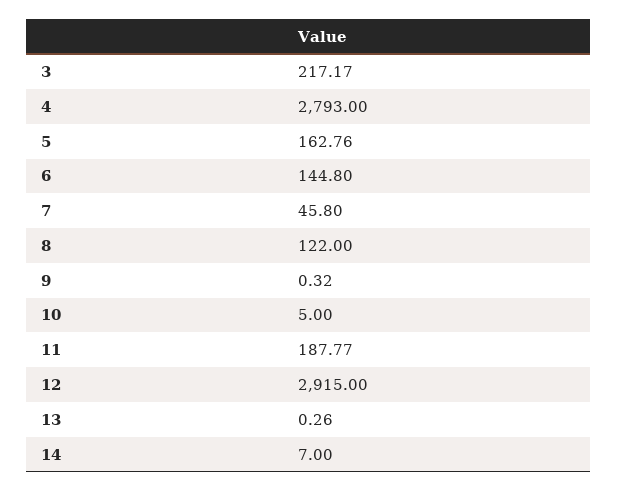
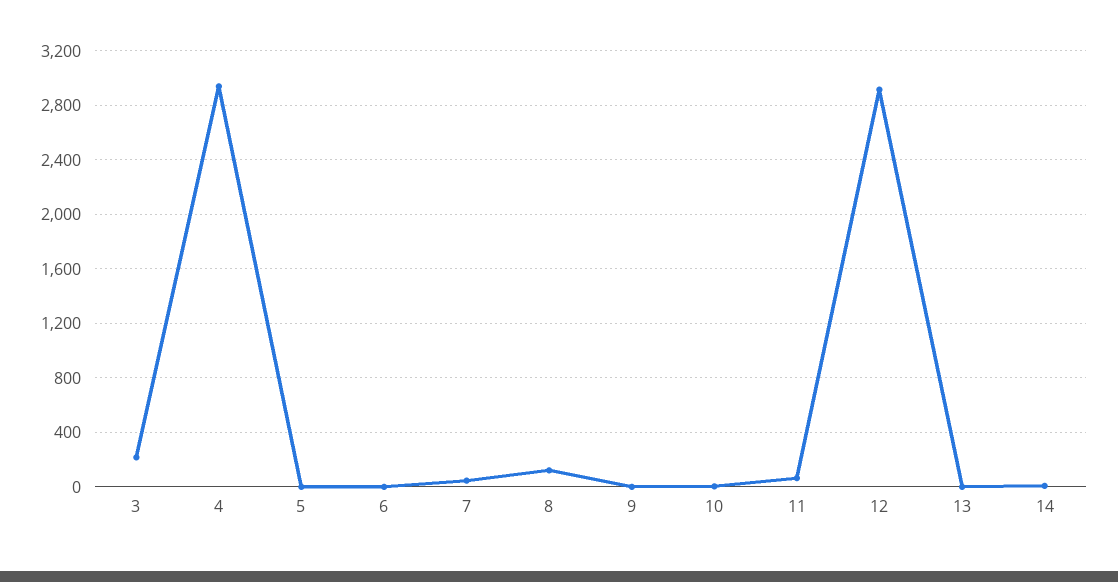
4: 2793 -> 2950
5: 162.76 -> 0
6: 144.8 -> 0
11: 187.77 -> 50

